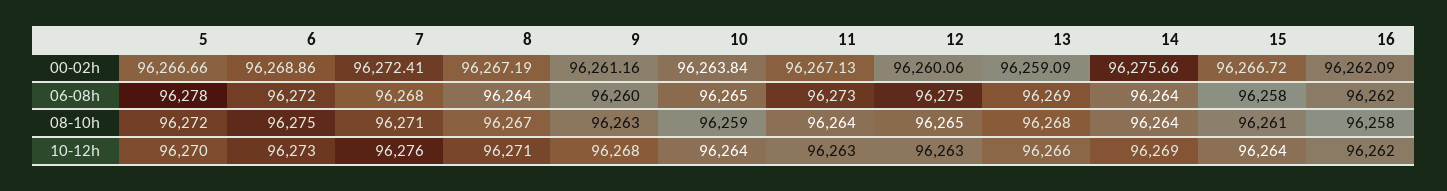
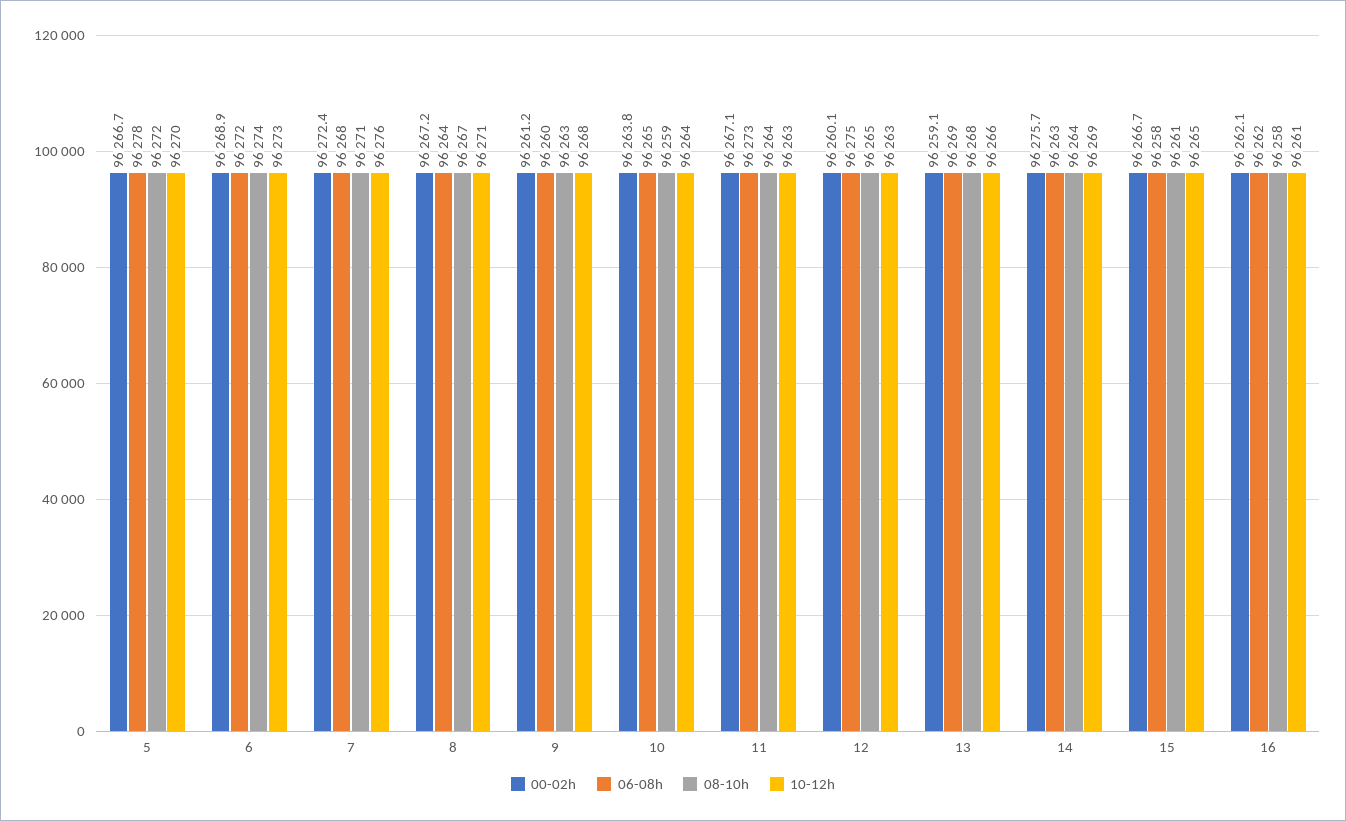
06-08h, 14: 96264 -> 96263
08-10h, 6: 96275 -> 96274
10-12h, 15: 96264 -> 96265
10-12h, 16: 96262 -> 96261

